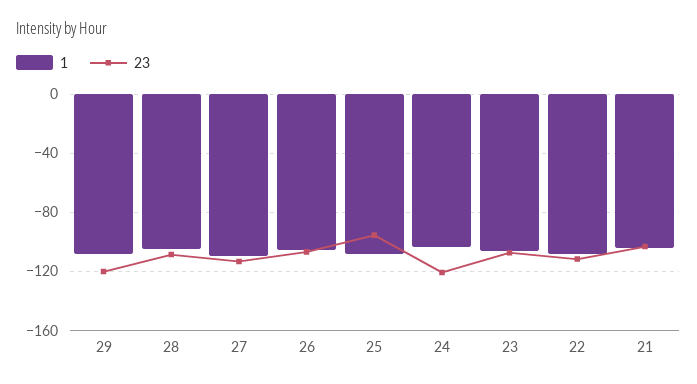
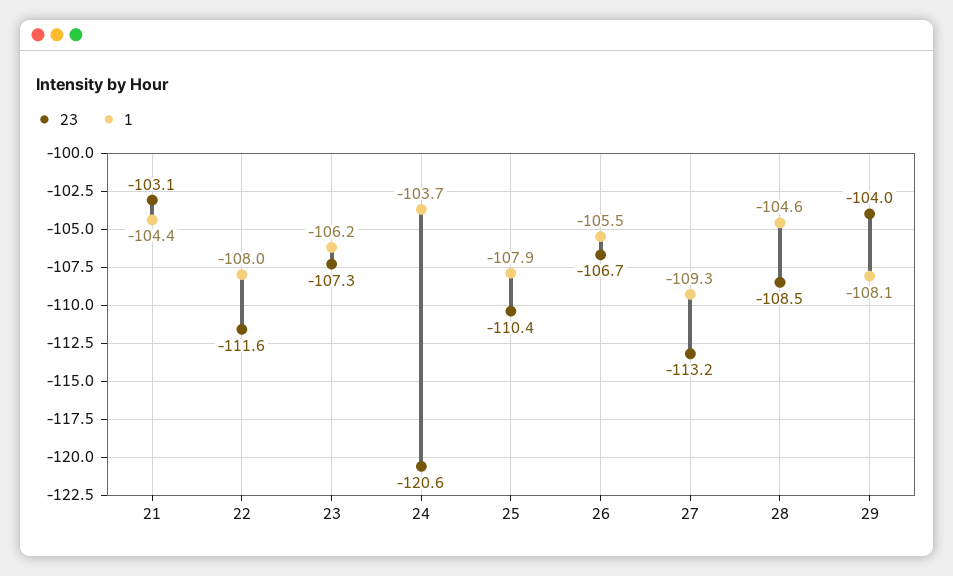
23, 29: -120 -> -104
23, 25: -95 -> -110.4

